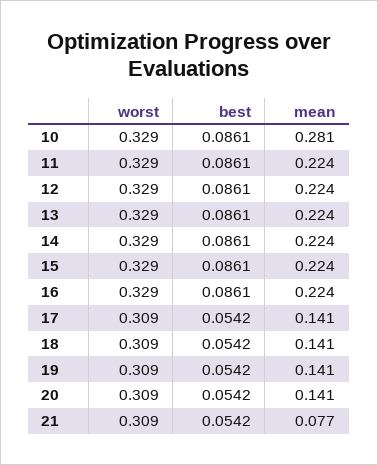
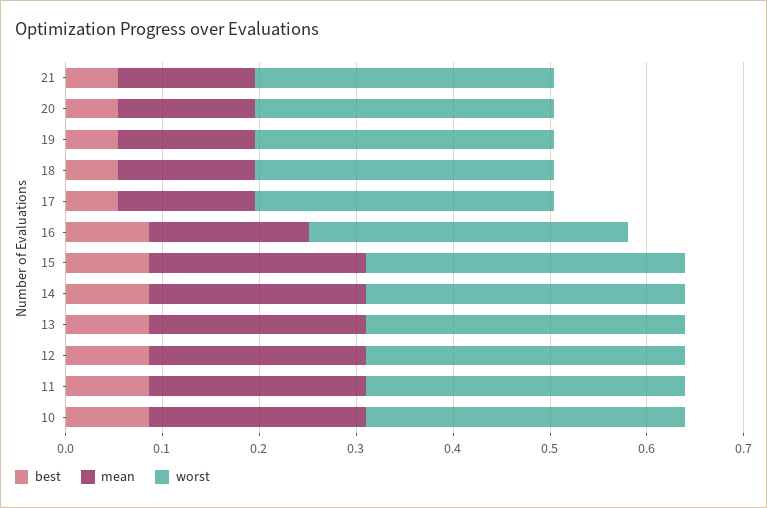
mean, 10: 0.281 -> 0.22
mean, 16: 0.224 -> 0.16
mean, 21: 0.077 -> 0.14

